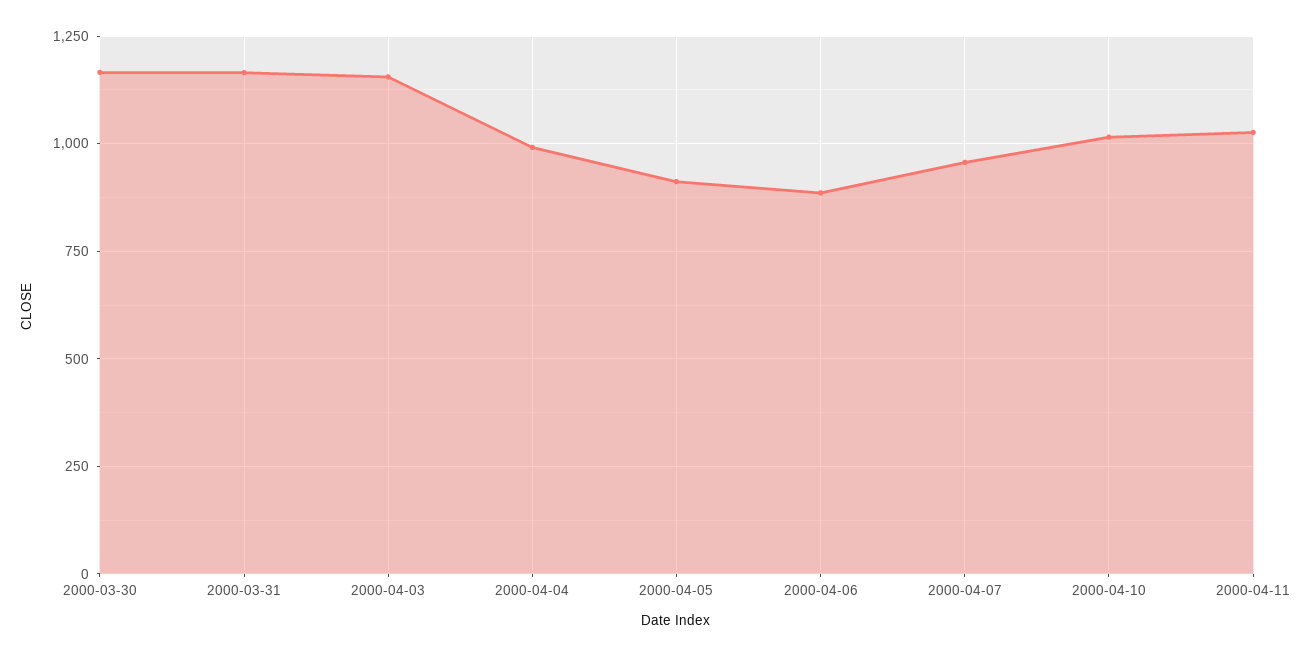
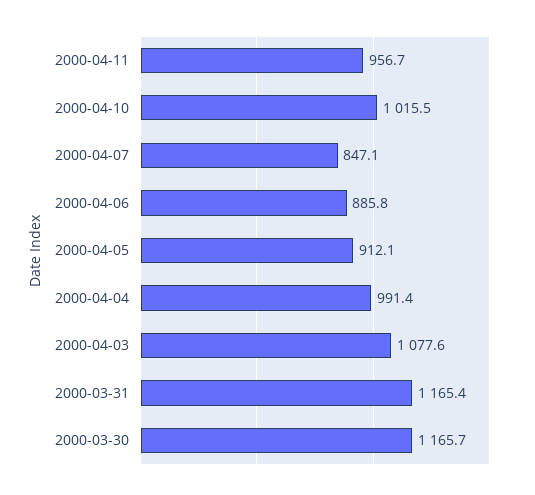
2000-04-03: 1150 -> 1077.6
2000-04-07: 950 -> 847.1
2000-04-11: 1025 -> 956.7

